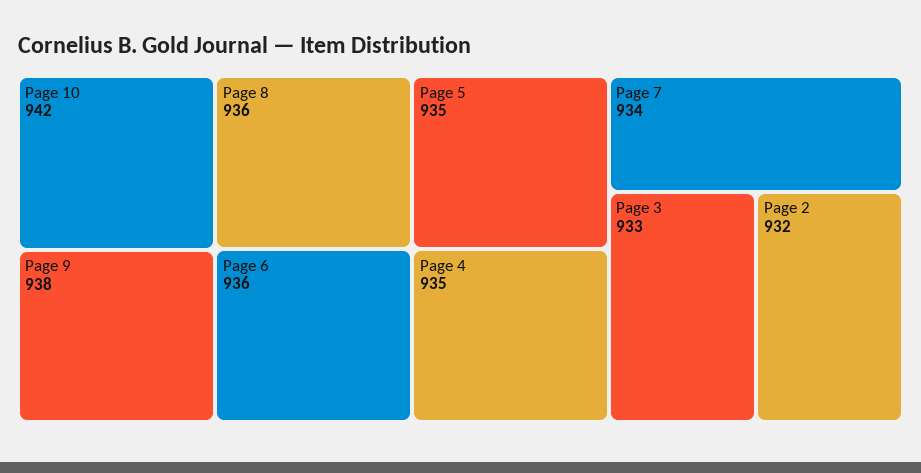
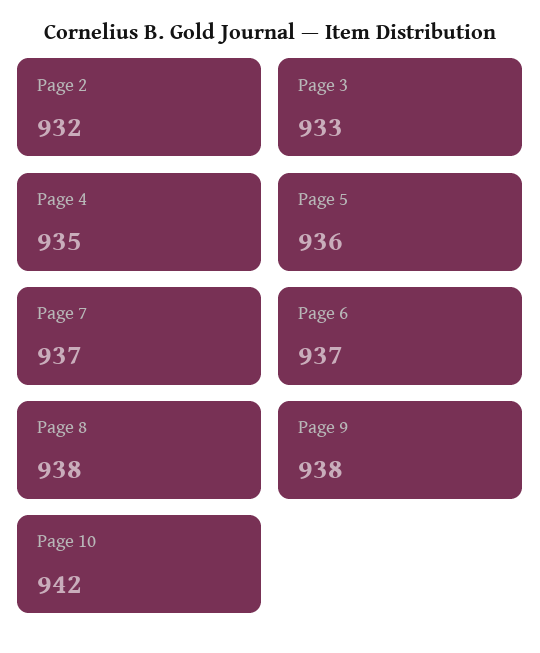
Page 8: 936 -> 938
Page 6: 936 -> 937
Page 5: 935 -> 936
Page 7: 934 -> 937

